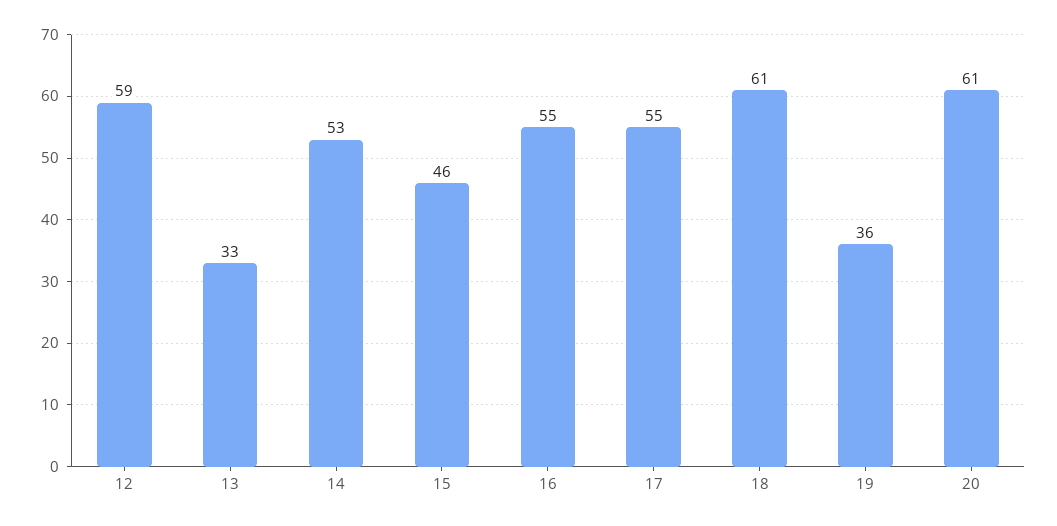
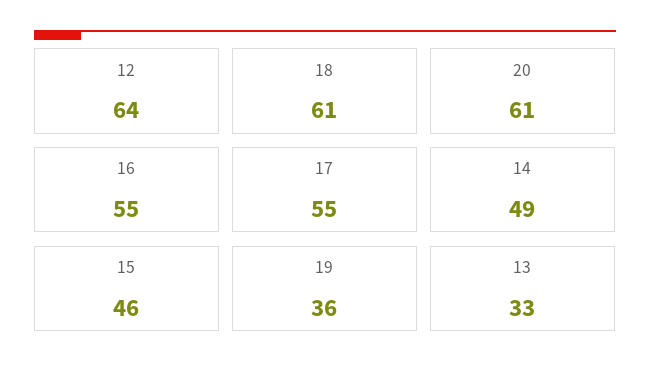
12: 59 -> 64
14: 53 -> 49

